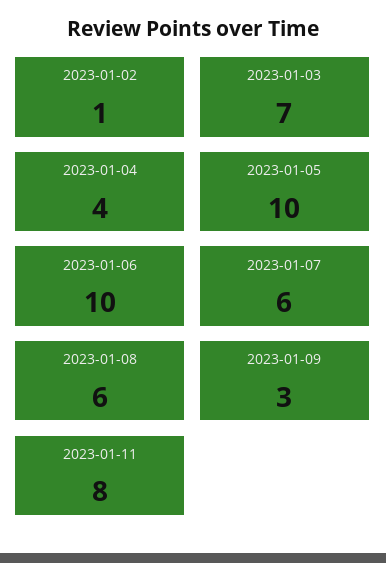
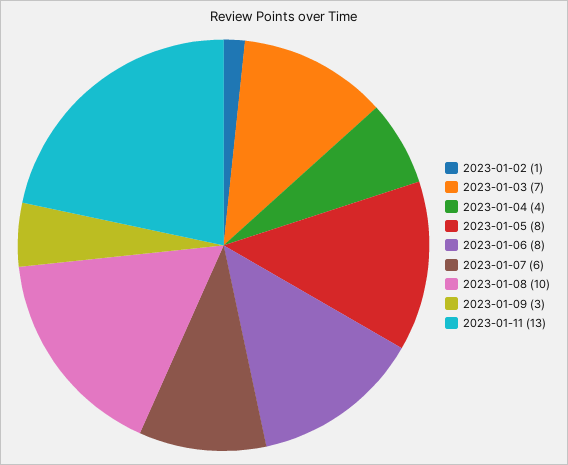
2023-01-05: 10 -> 8
2023-01-06: 10 -> 8
2023-01-08: 6 -> 10
2023-01-11: 8 -> 13

